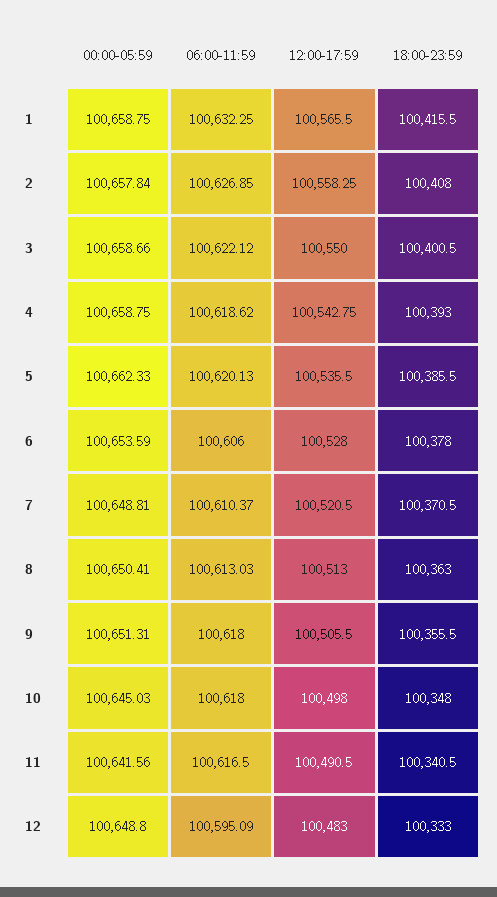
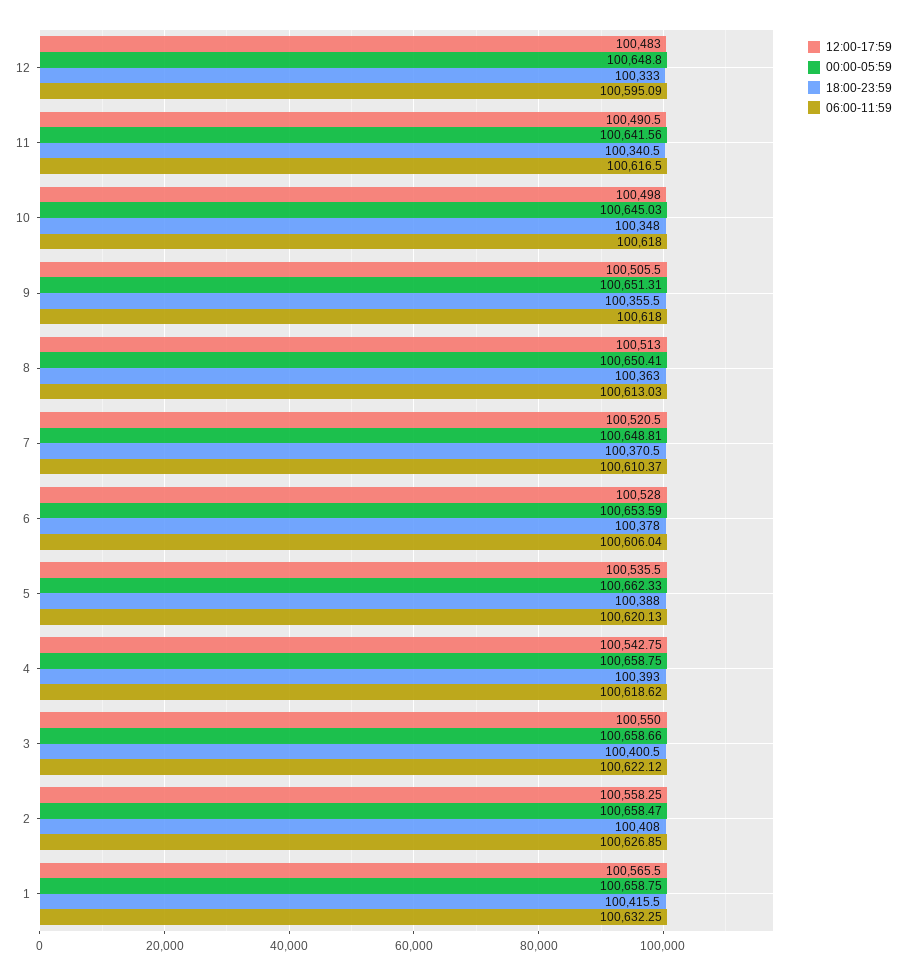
00:00-05:59, 2: 100657.84 -> 100658.47
18:00-23:59, 5: 100385.5 -> 100388
06:00-11:59, 6: 100606 -> 100606.04

